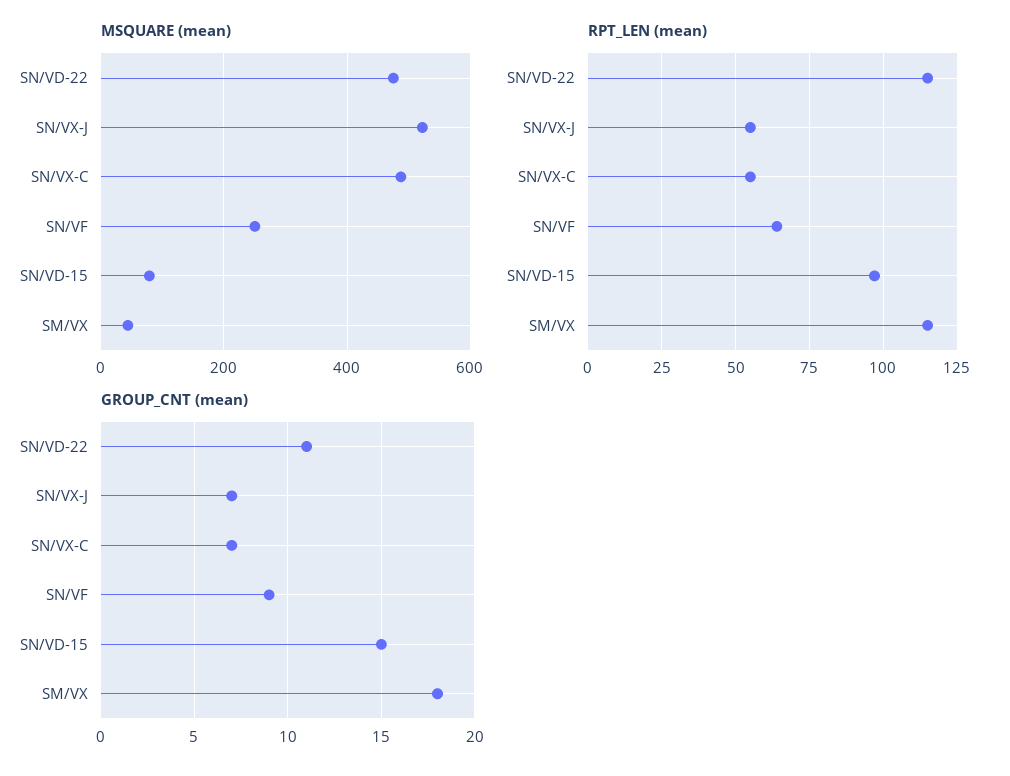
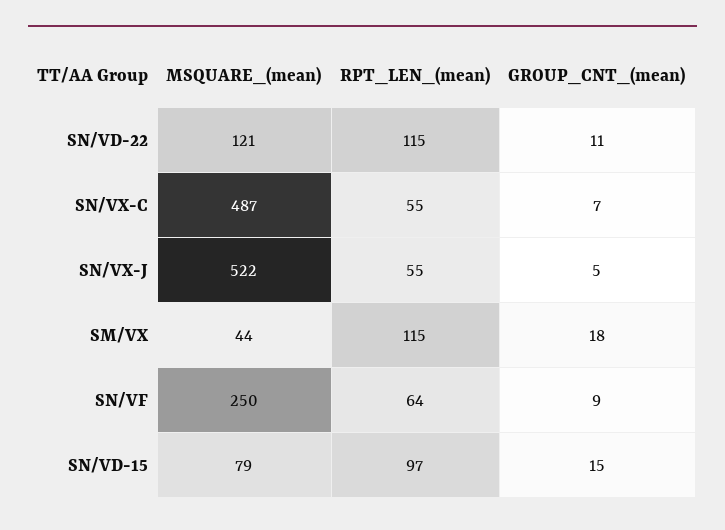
MSQUARE (mean), SN/VD-22: 480 -> 121
GROUP_CNT (mean), SN/VX-J: 7 -> 5

